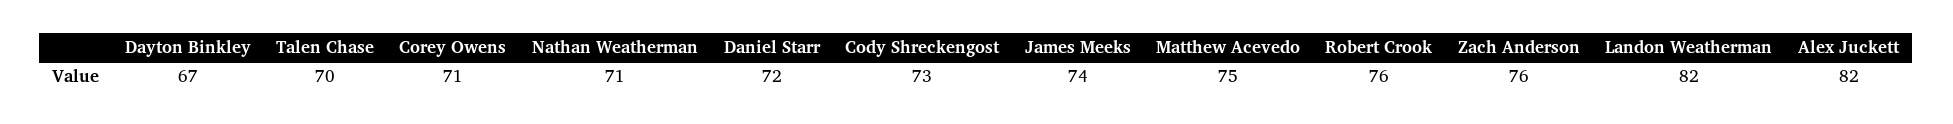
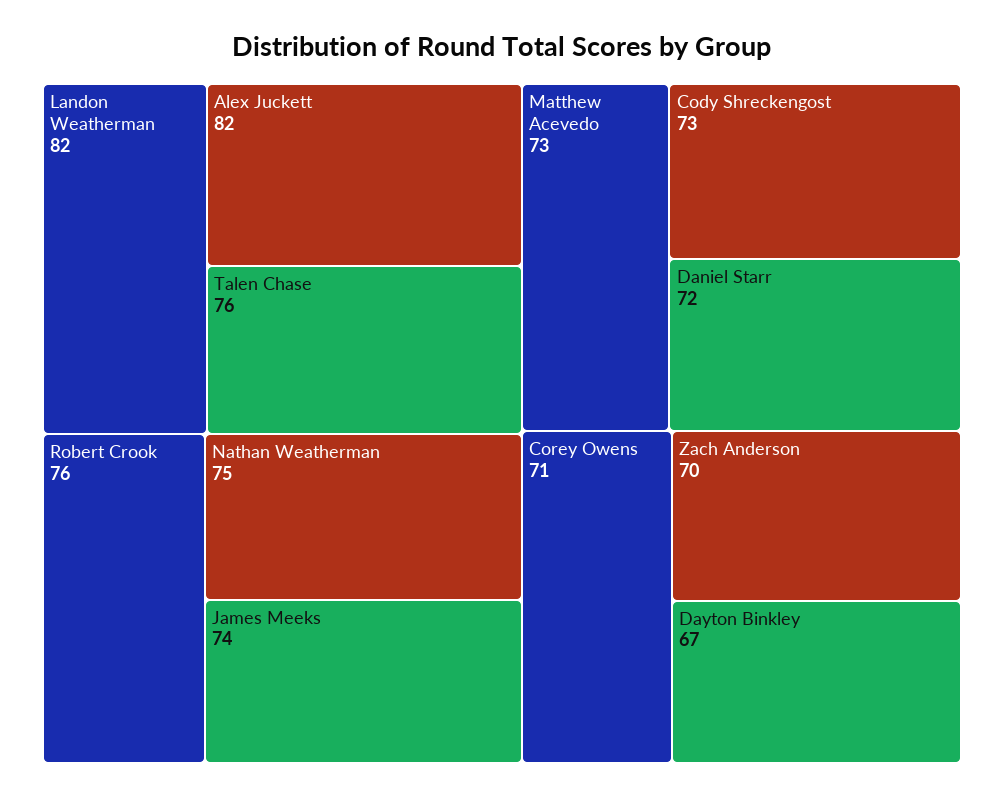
Talen Chase: 70 -> 76
Nathan Weatherman: 71 -> 75
Matthew Acevedo: 75 -> 73
Zach Anderson: 76 -> 70

